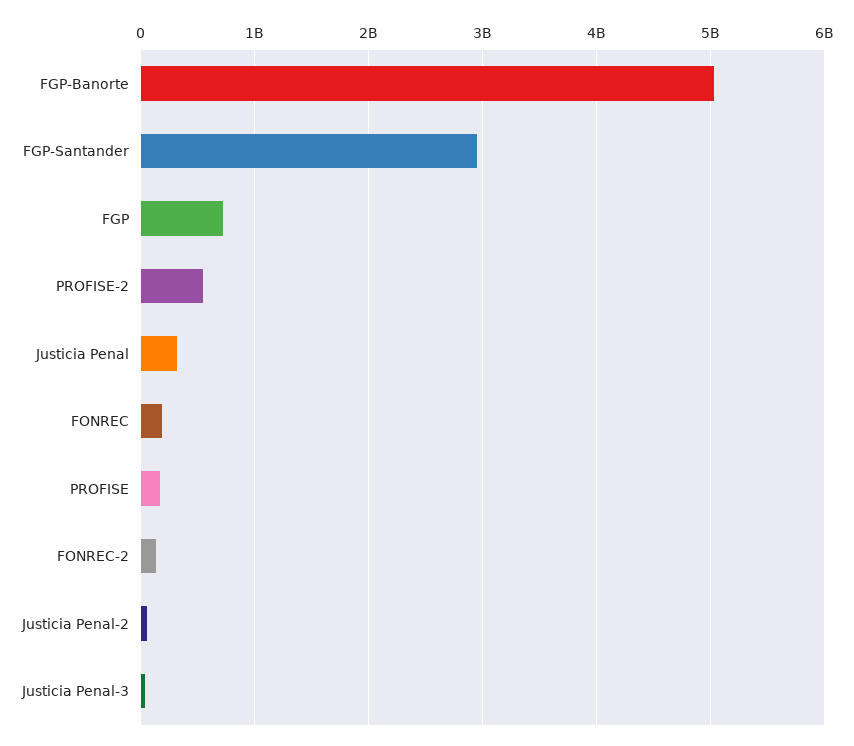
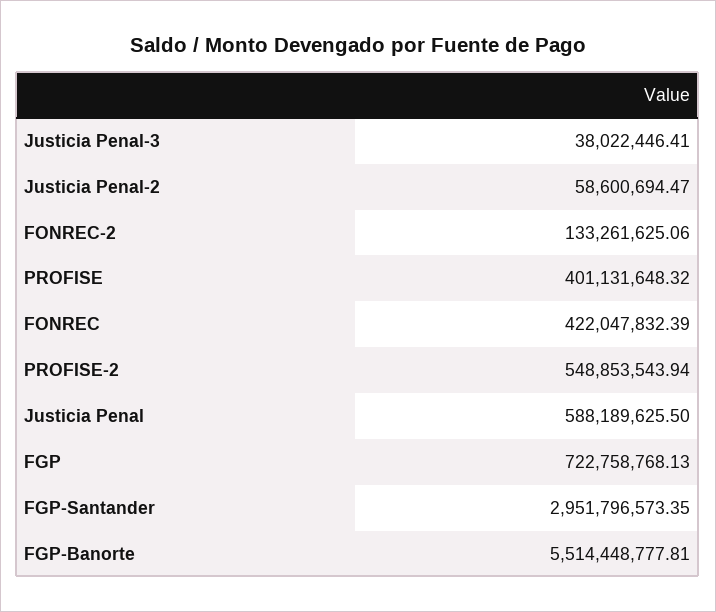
FGP-Banorte: 5000000000 -> 5514448777.81
Justicia Penal: 300000000 -> 588189625.5
FONREC: 200000000 -> 422047832.39
PROFISE: 200000000 -> 401131648.32

